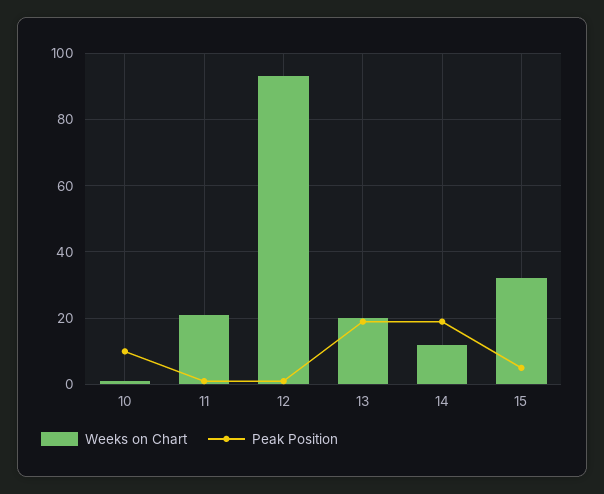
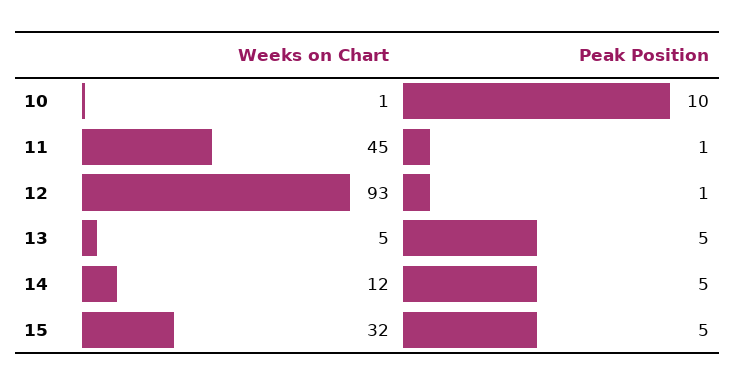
Weeks on Chart, 11: 20 -> 45
Weeks on Chart, 13: 20 -> 5
Peak Position, 13: 20 -> 5
Peak Position, 14: 20 -> 5

